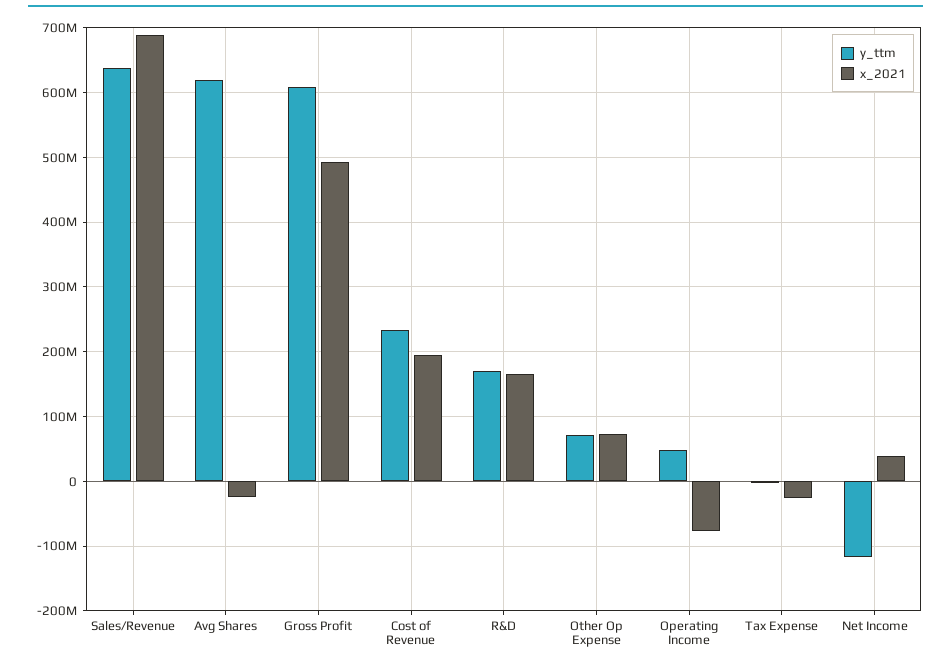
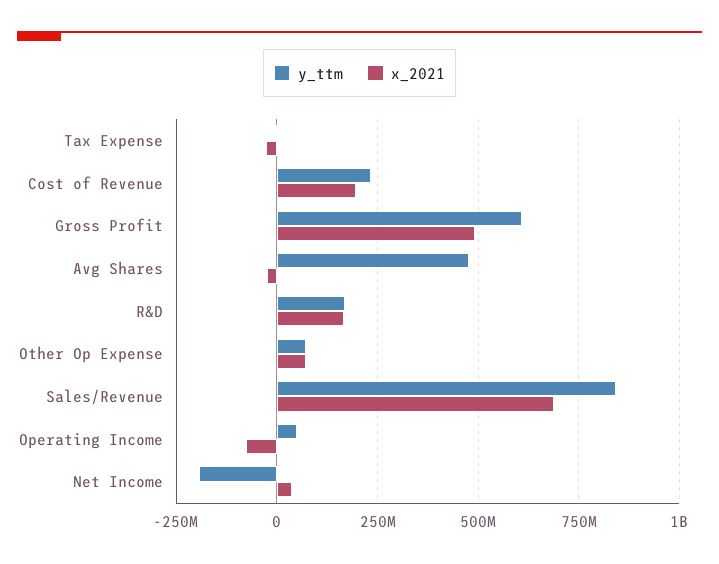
y_ttm, Sales/Revenue: 640000000 -> 850000000
y_ttm, Avg Shares: 620000000 -> 475000000
y_ttm, Net Income: -120000000 -> -200000000

